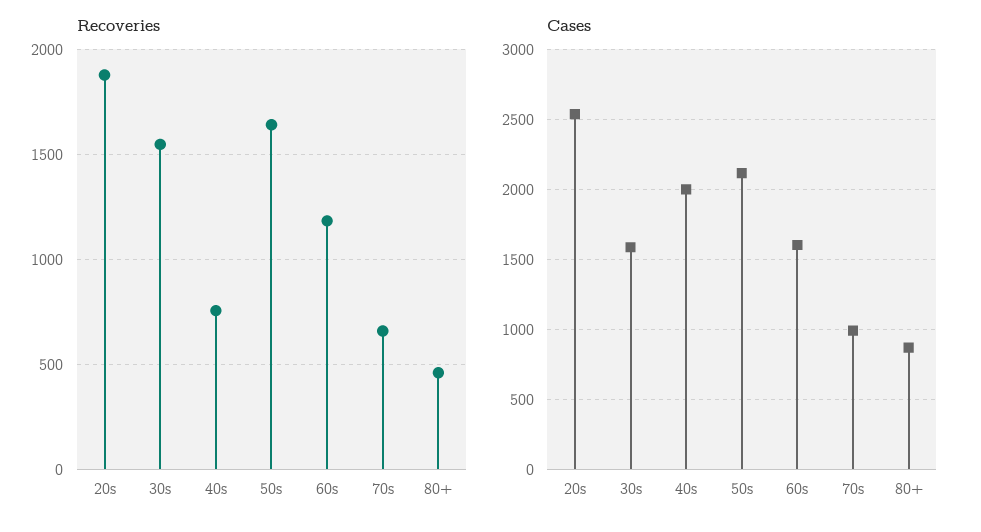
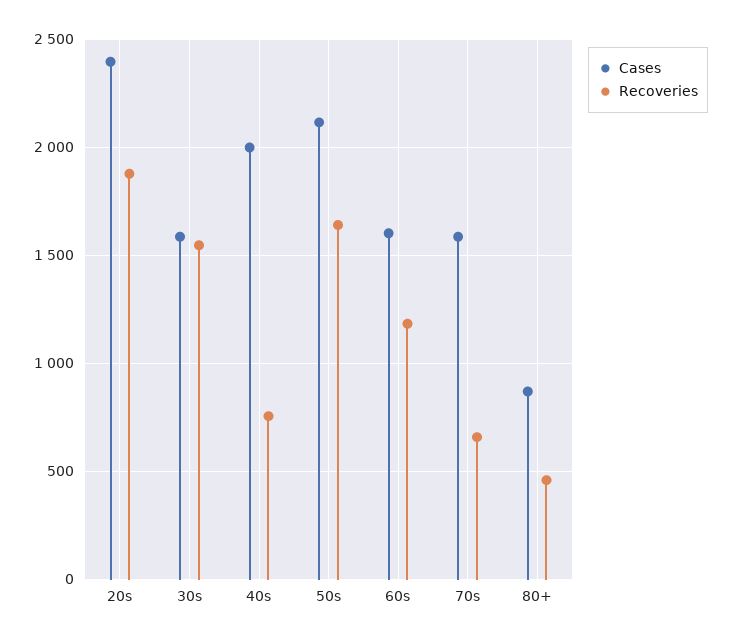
Cases, 20s: 2550 -> 2400
Cases, 70s: 1000 -> 1600

